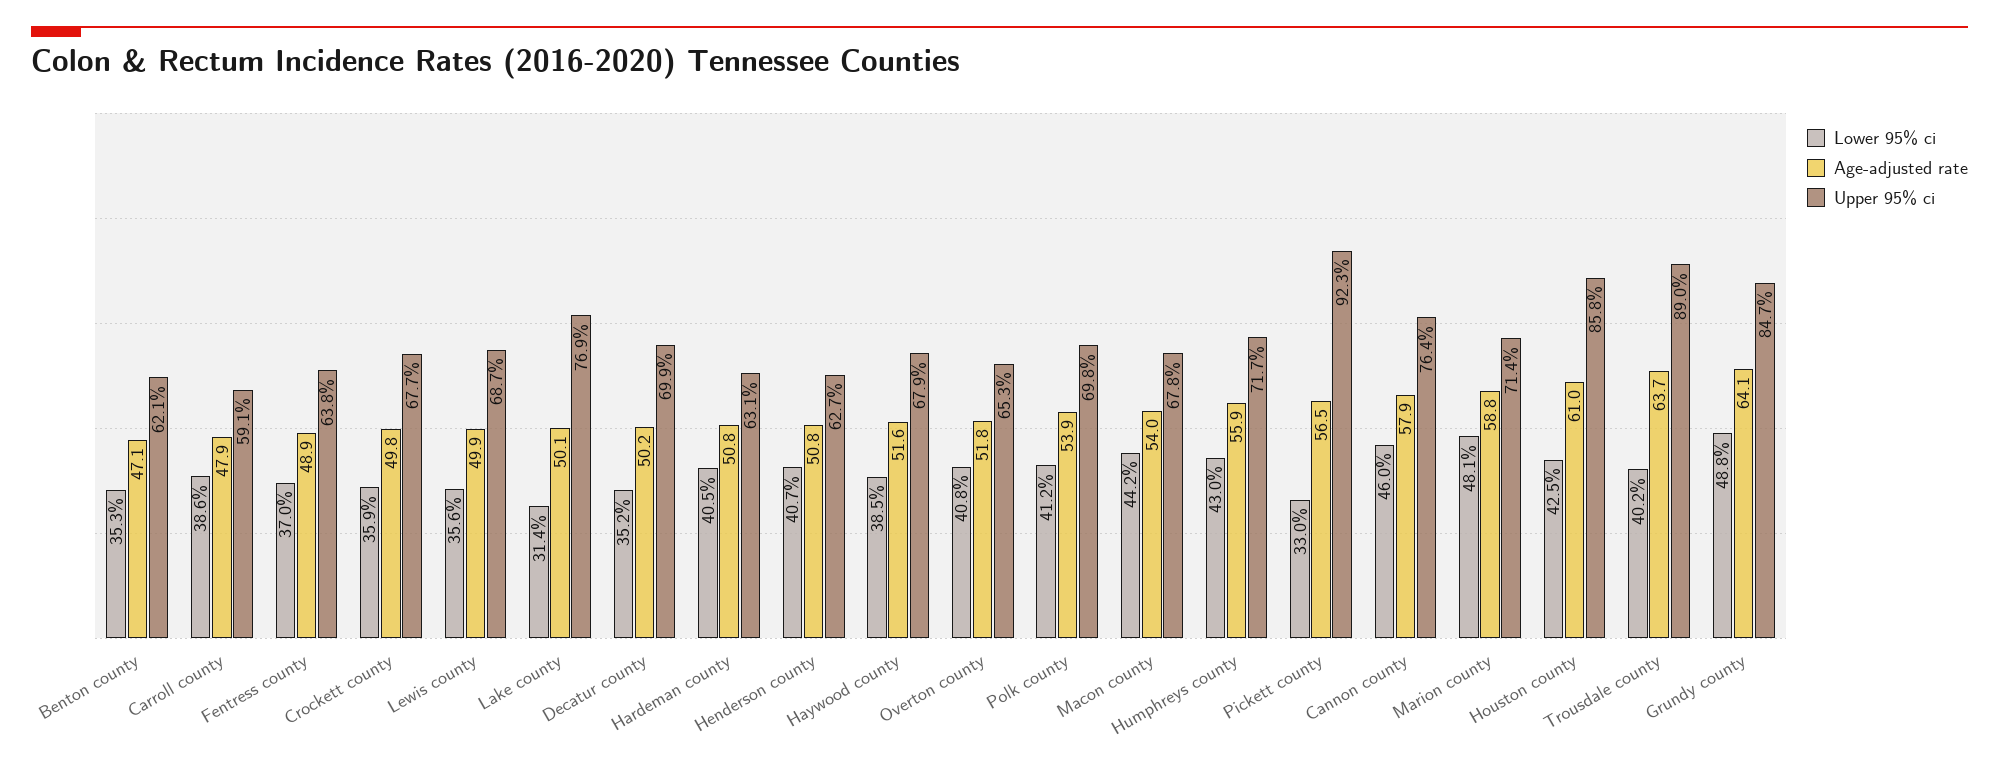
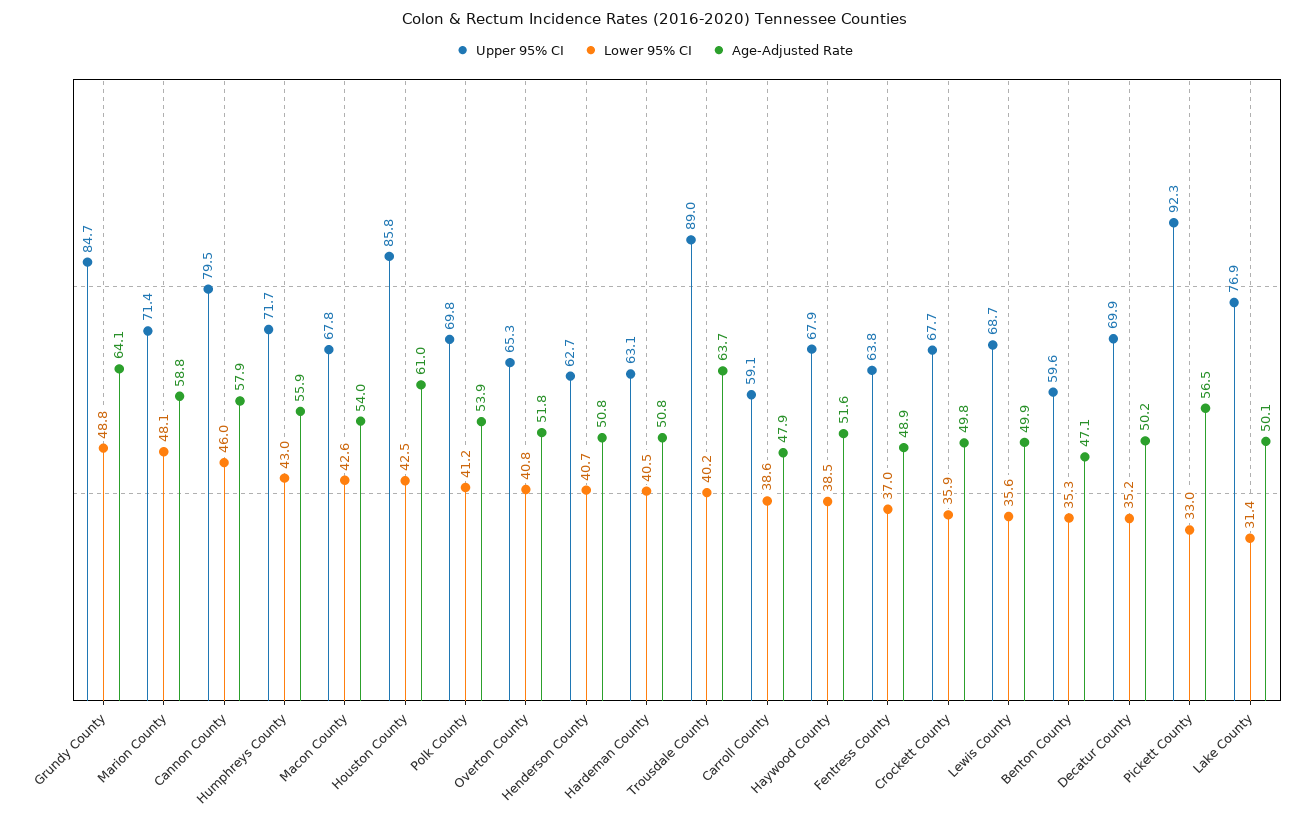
Upper 95% ci, Benton county: 62.1 -> 59.6
Lower 95% ci, Macon county: 44.2 -> 42.6
Upper 95% ci, Cannon county: 76.4 -> 79.5

